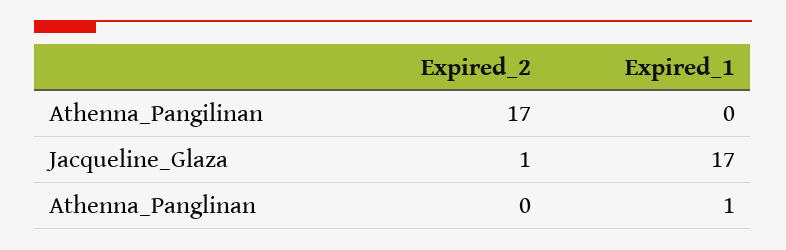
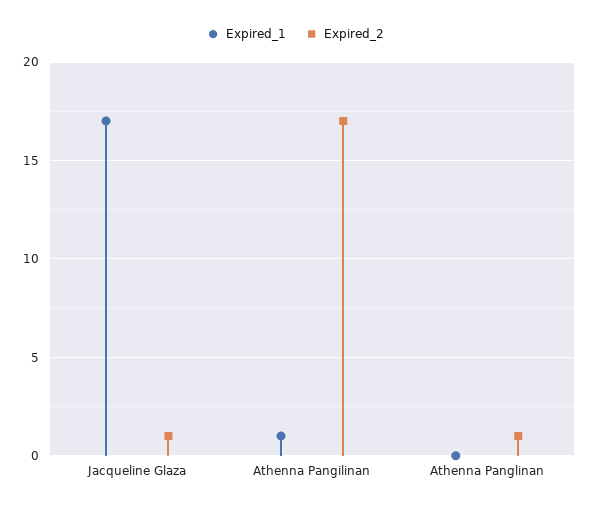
Expired_1, Athenna_Pangilinan: 0 -> 1
Expired_2, Athenna_Panglinan: 0 -> 1
Expired_1, Athenna_Panglinan: 1 -> 0

